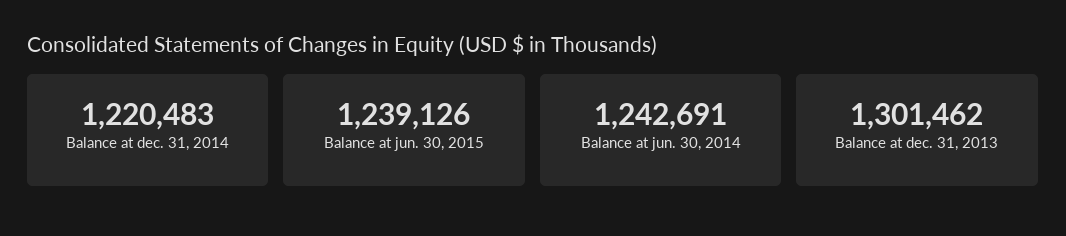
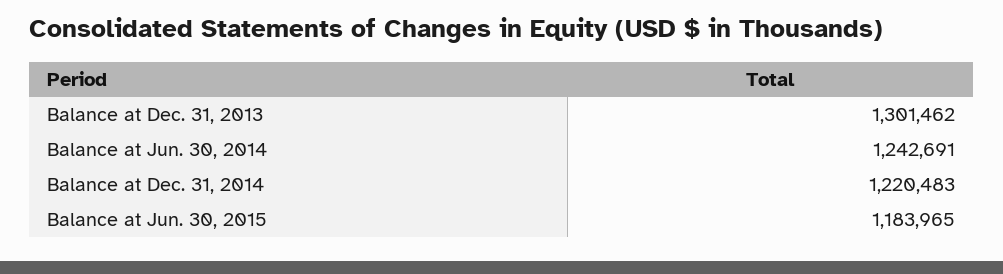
Balance at jun. 30, 2015: 1239126 -> 1183965

